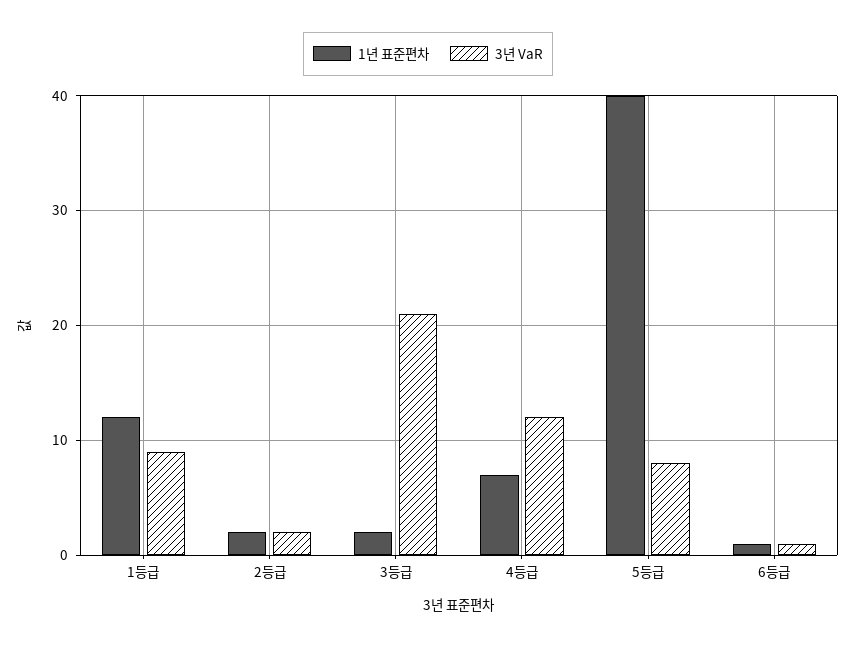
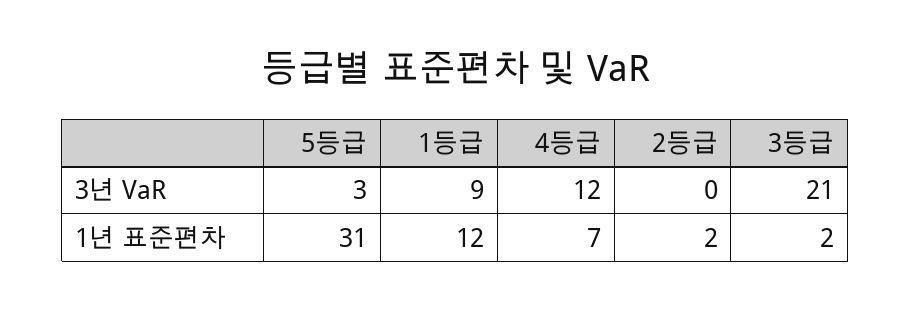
3년 VaR, 2등급: 2 -> 0
1년 표준편차, 5등급: 40 -> 31
3년 VaR, 5등급: 8 -> 3
1년 표준편차, 6등급: 1 -> none
3년 VaR, 6등급: 1 -> none

